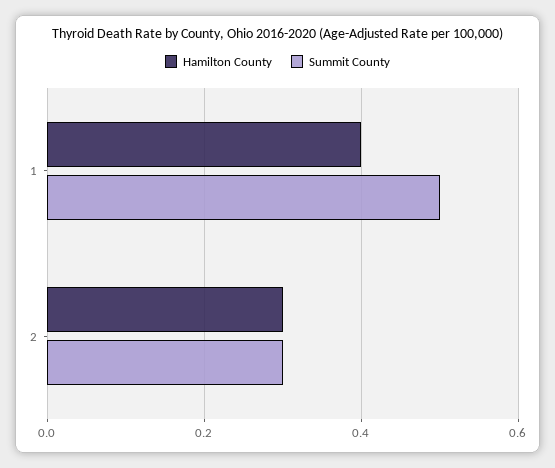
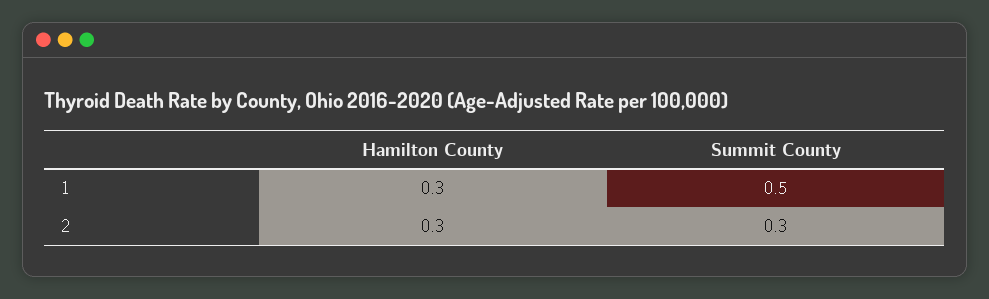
Hamilton County, 1: 0.4 -> 0.3

